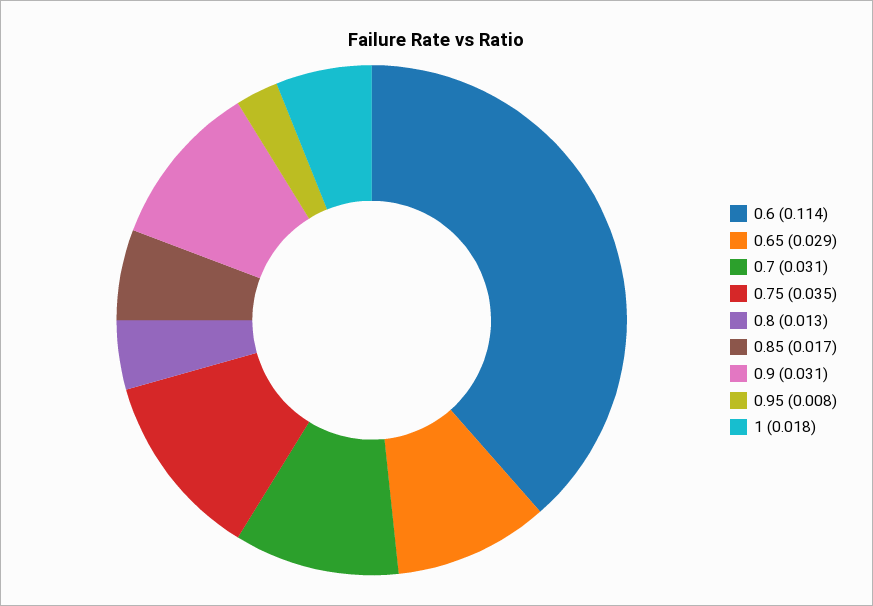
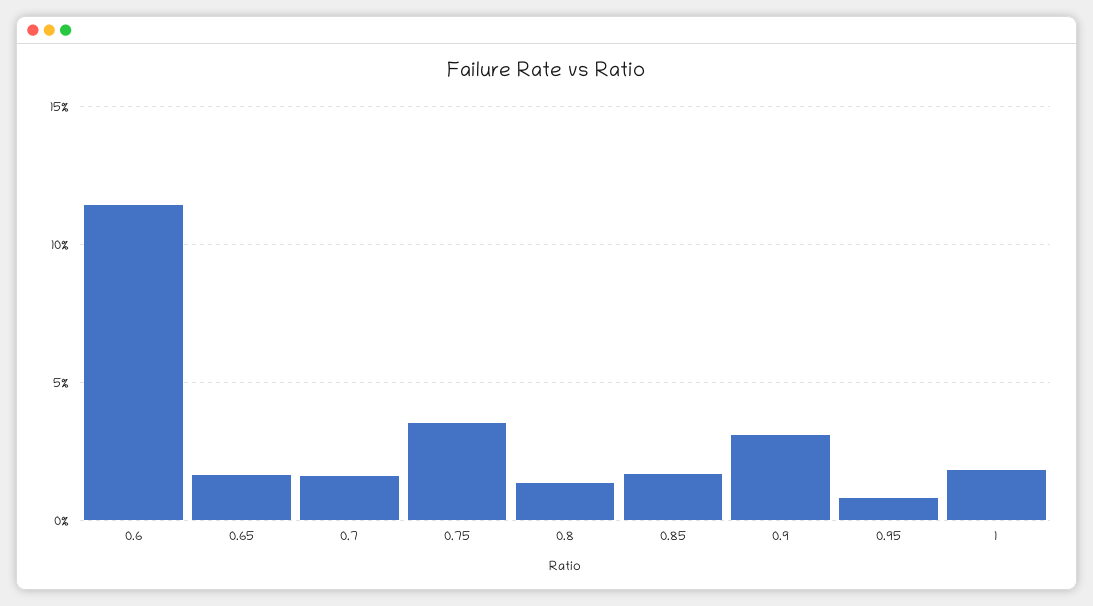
0.65: 0.029 -> 0.015
0.7: 0.031 -> 0.015

